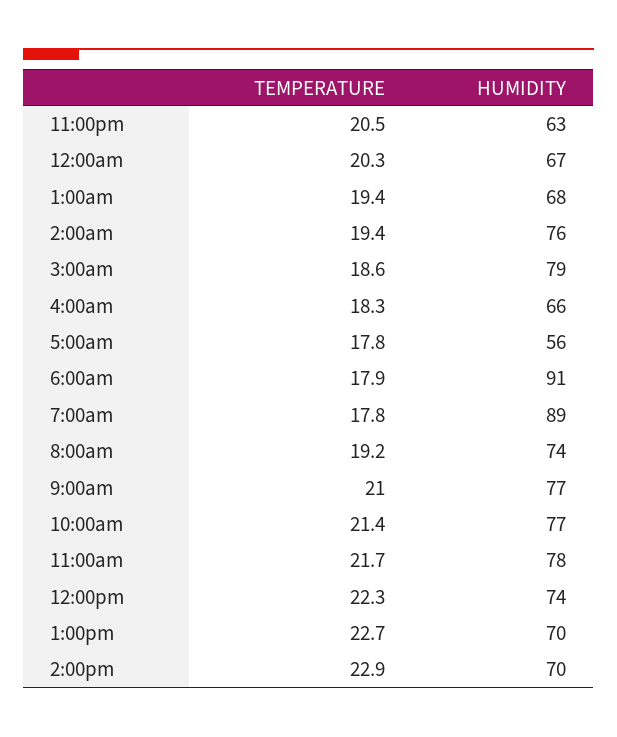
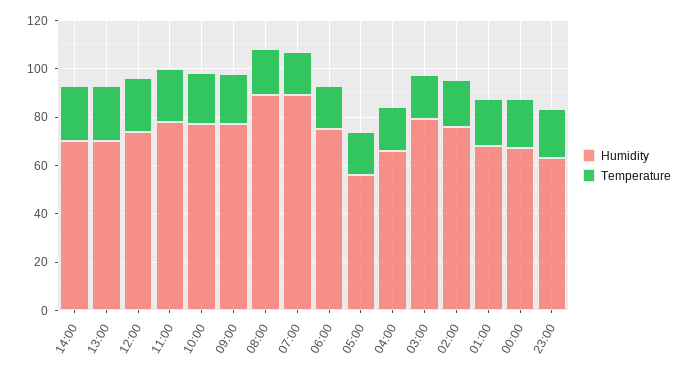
HUMIDITY, 6:00am: 91 -> 75
HUMIDITY, 8:00am: 74 -> 90

